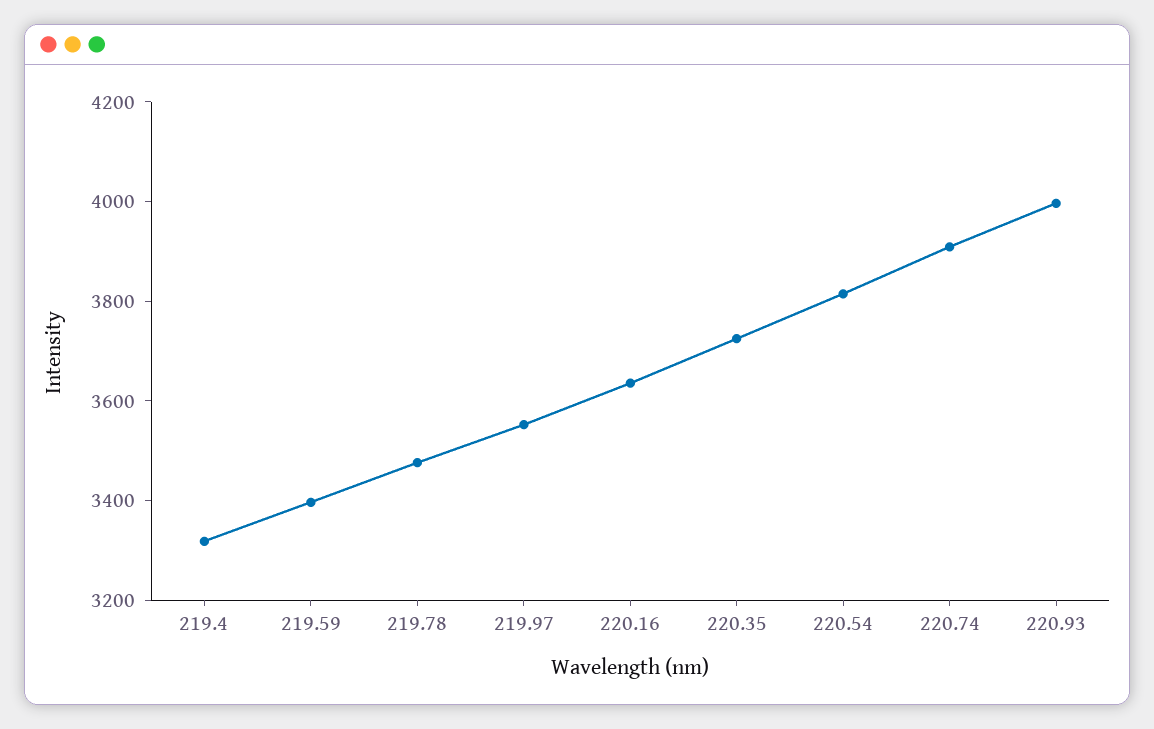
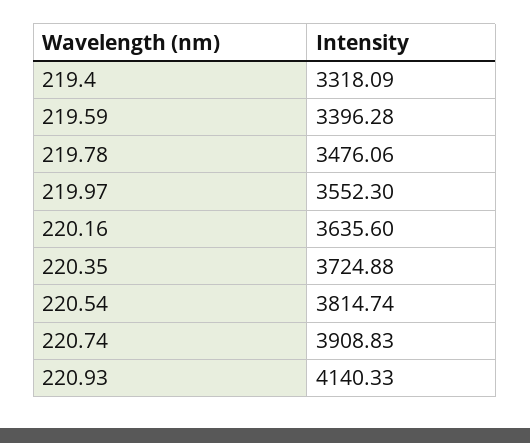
220.93: 4000 -> 4140.33

